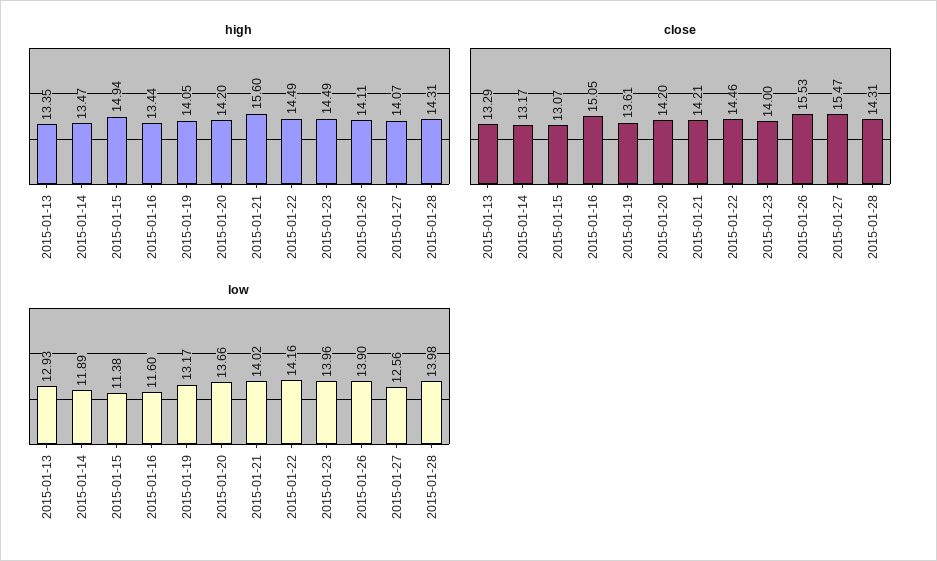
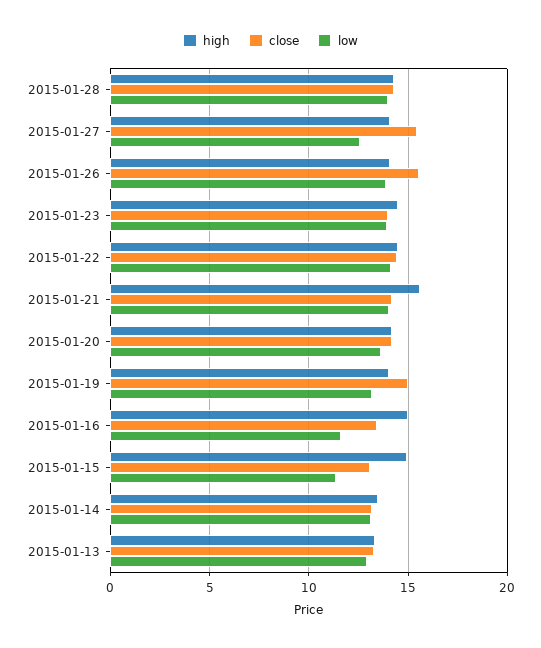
high, 2015-01-16: 13.44 -> 15
close, 2015-01-16: 15.05 -> 13.5
close, 2015-01-19: 13.61 -> 15
low, 2015-01-14: 11.89 -> 13

